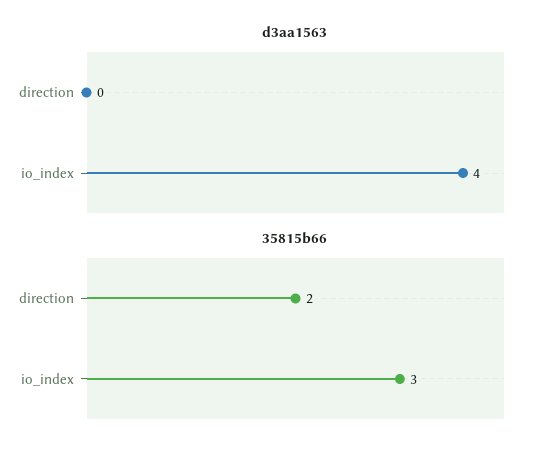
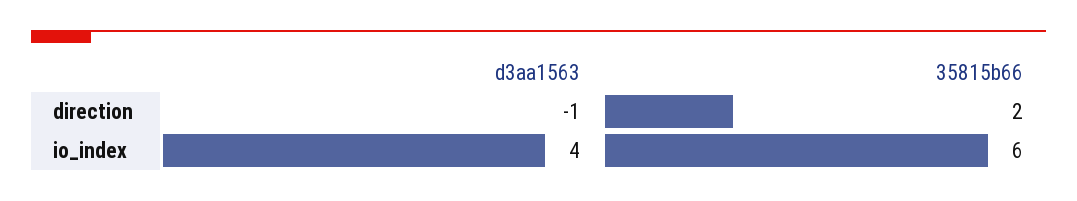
d3aa1563, direction: 0 -> -1
35815b66, io_index: 3 -> 6

